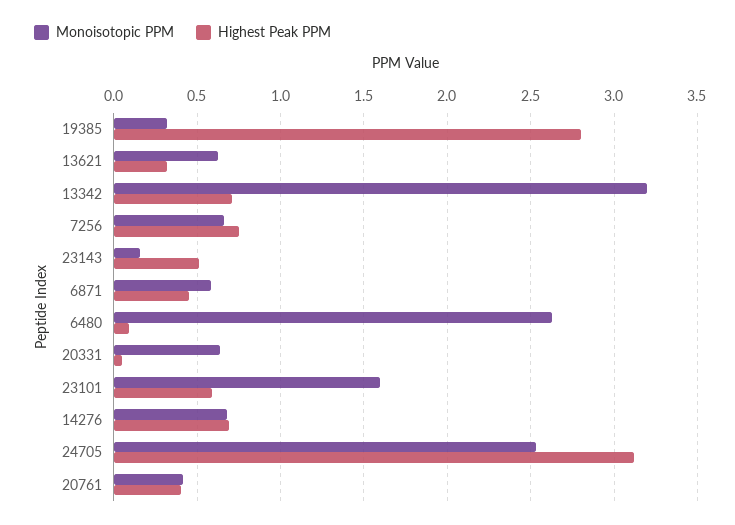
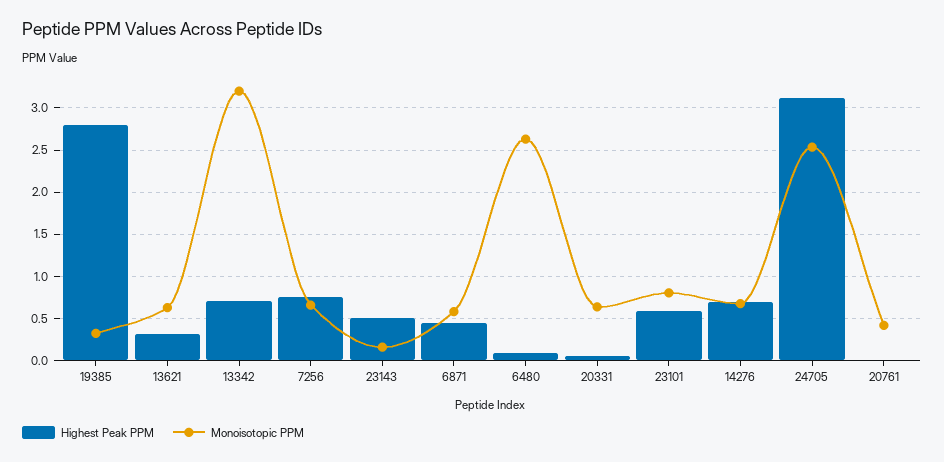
Monoisotopic PPM, 23101: 1.6 -> 0.8
Highest Peak PPM, 20761: 0.4 -> 0

